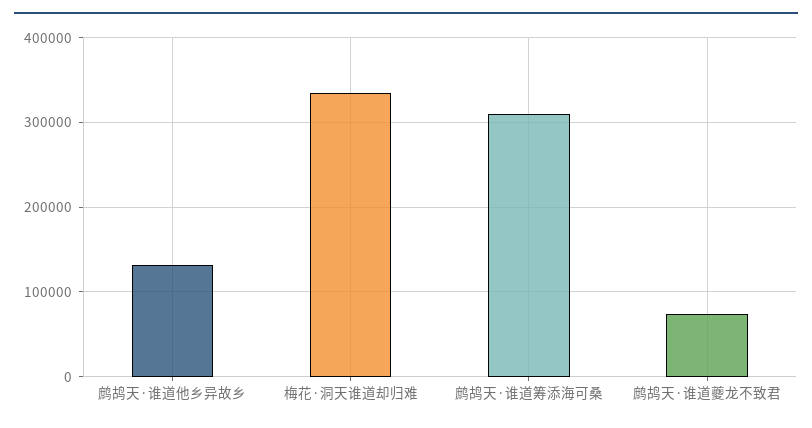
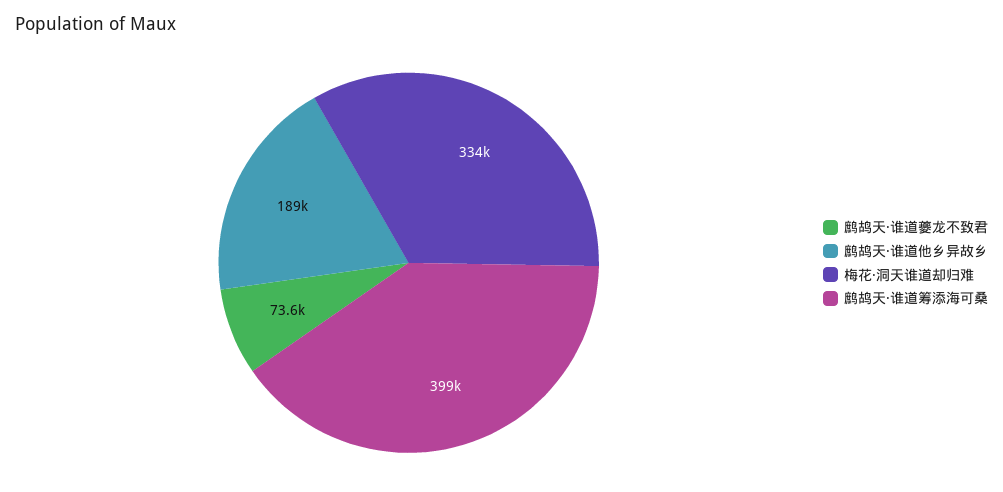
鹧鸪天·谁道他乡异故乡: 130000 -> 189000
鹧鸪天·谁道筹添海可桑: 310000 -> 399000

